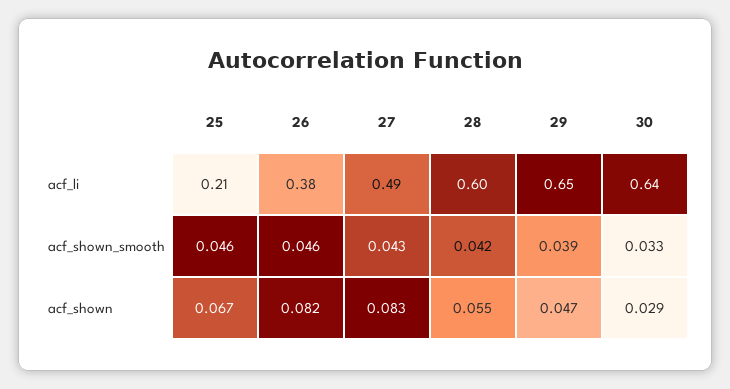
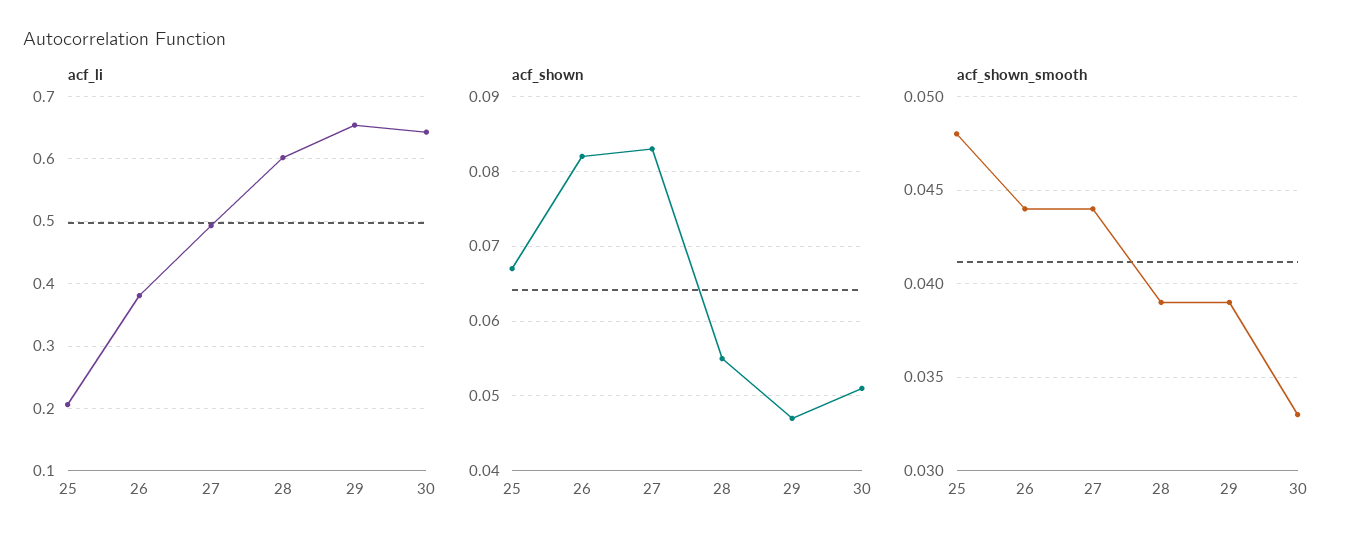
acf_shown_smooth, 25: 0.046 -> 0.048
acf_shown_smooth, 26: 0.046 -> 0.044
acf_shown_smooth, 27: 0.043 -> 0.044
acf_shown_smooth, 28: 0.042 -> 0.039
acf_shown, 30: 0.029 -> 0.051

